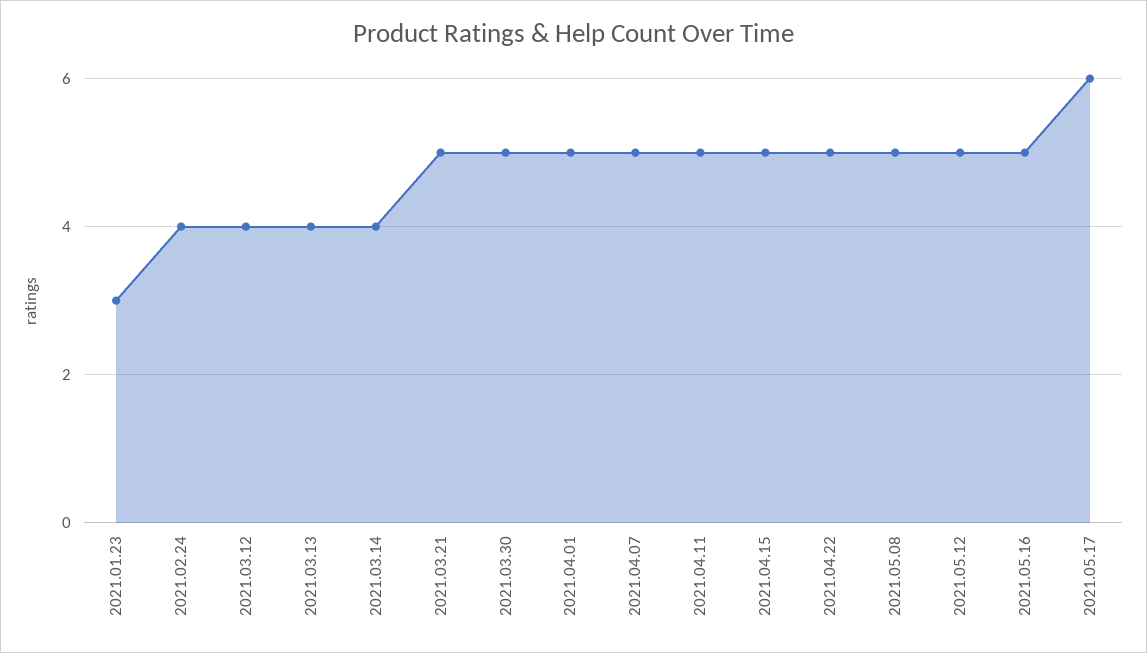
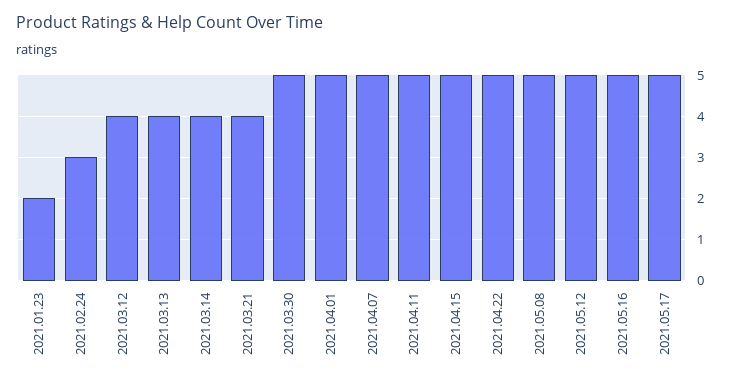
2021.01.23: 3 -> 2
2021.02.24: 4 -> 3
2021.03.21: 5 -> 4
2021.05.17: 6 -> 5

